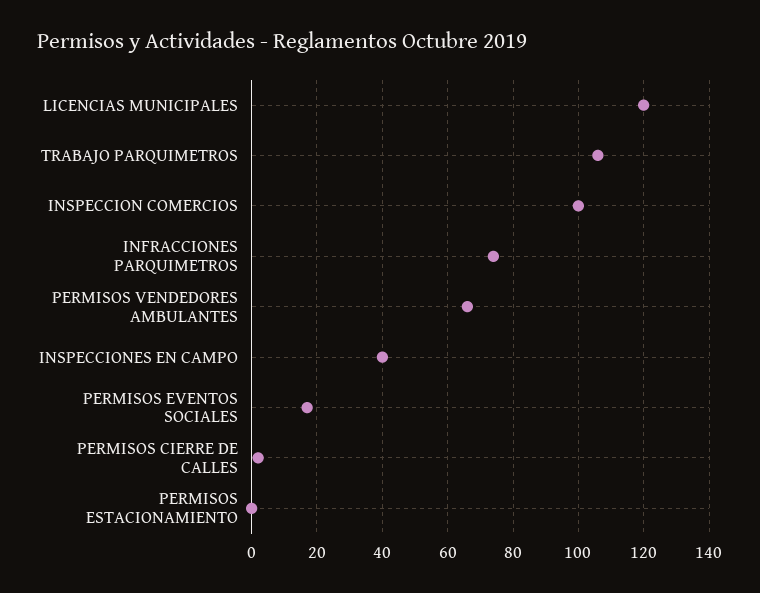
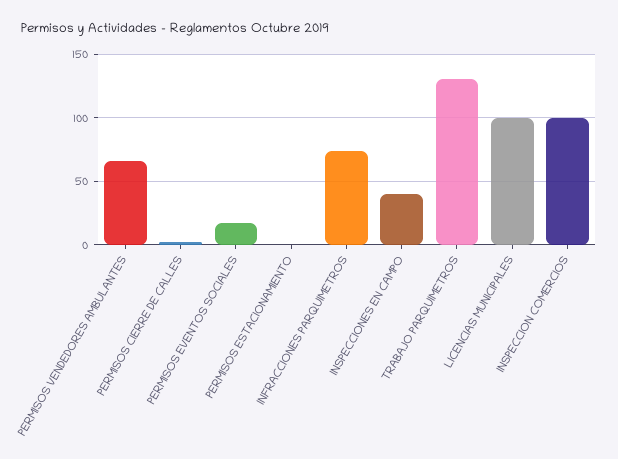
LICENCIAS MUNICIPALES: 120 -> 100
TRABAJO PARQUIMETROS: 105 -> 130

